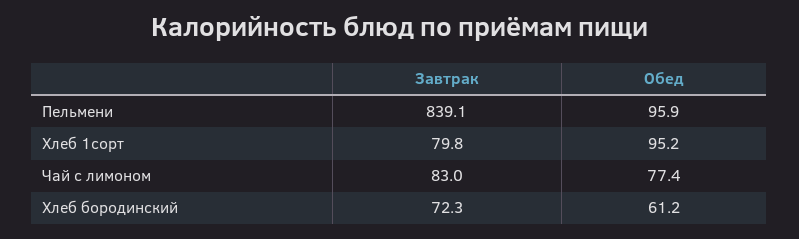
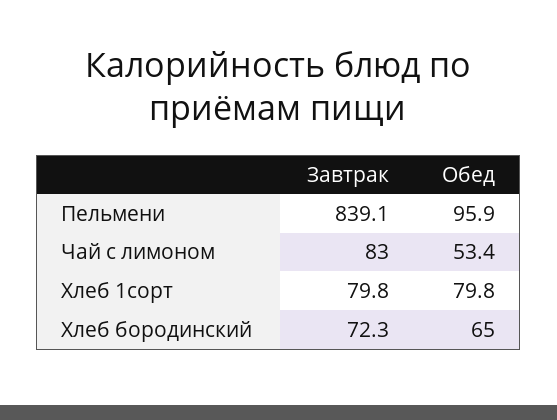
Обед, Хлеб 1сорт: 95.2 -> 79.8
Обед, Чай с лимоном: 77.4 -> 53.4
Обед, Хлеб бородинский: 61.2 -> 65

